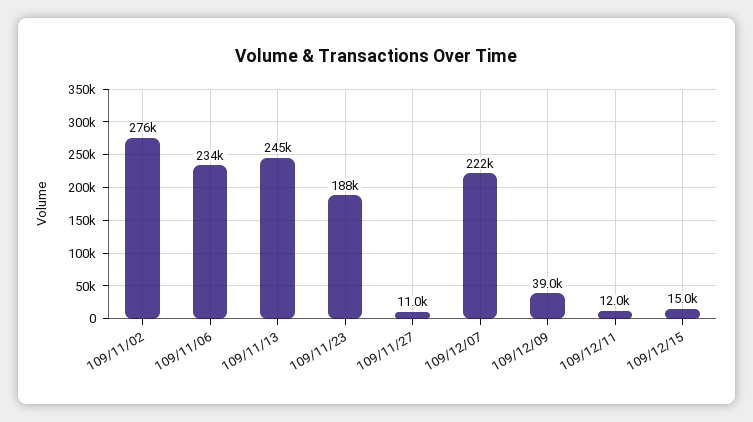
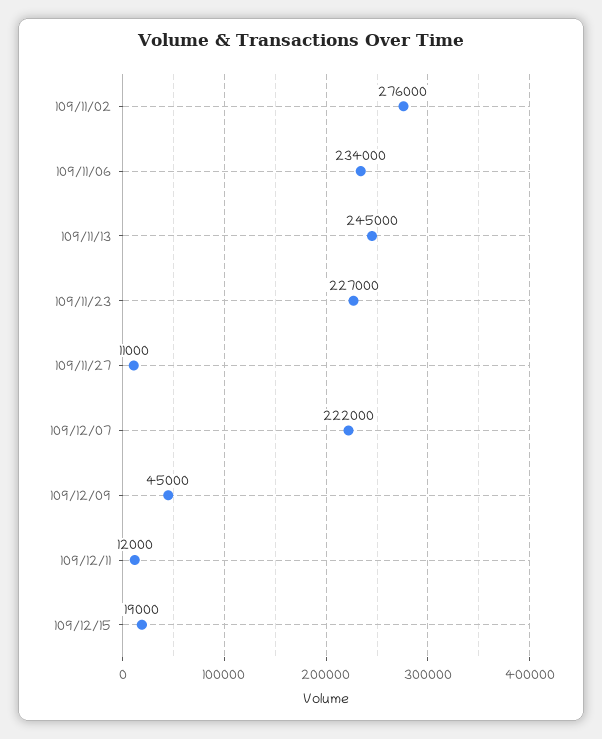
109/11/23: 188000 -> 227000
109/12/09: 39000 -> 45000
109/12/15: 15000 -> 19000

